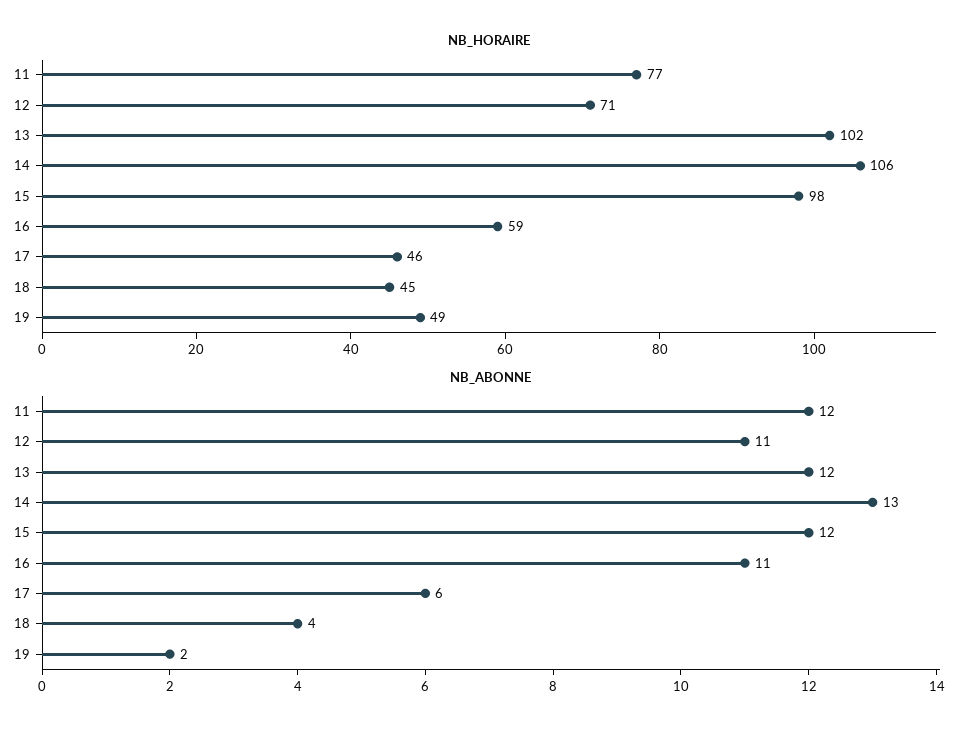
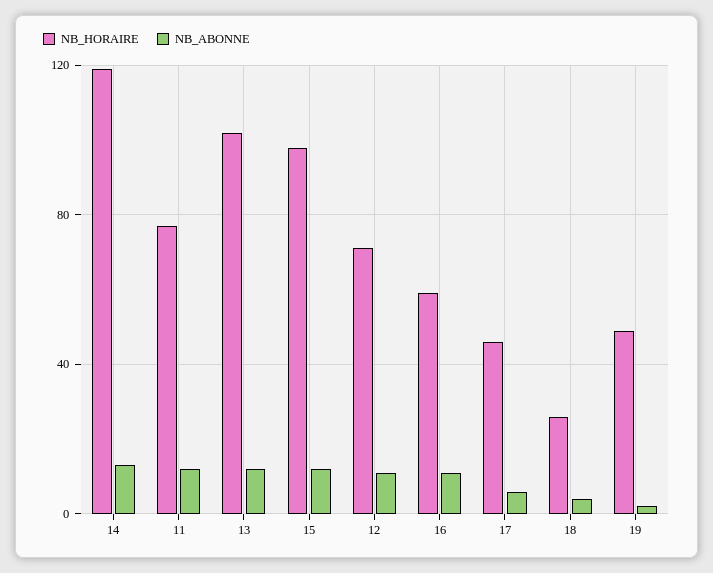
NB_HORAIRE, 14: 106 -> 120
NB_HORAIRE, 18: 45 -> 25

